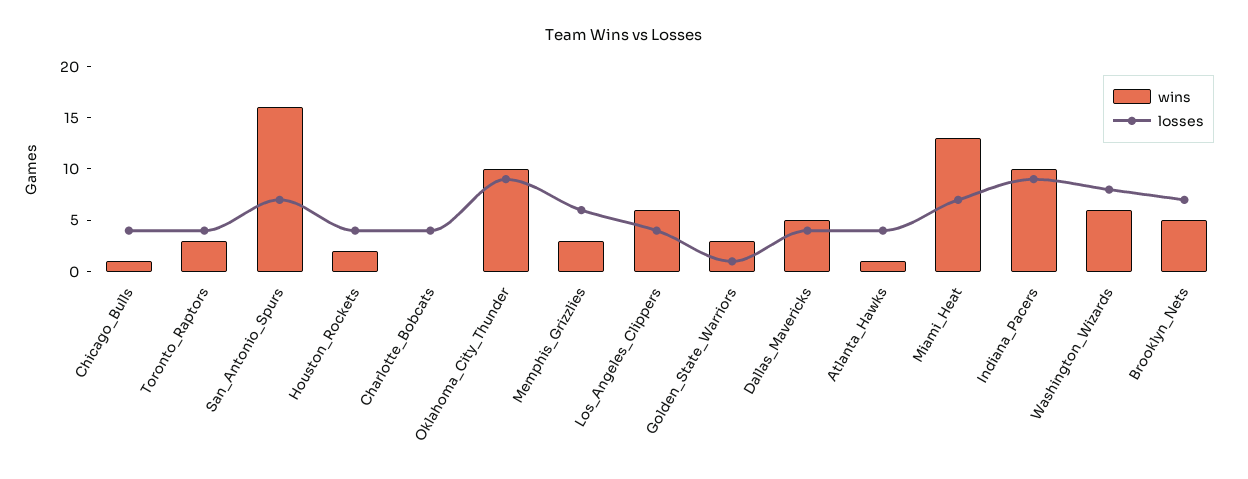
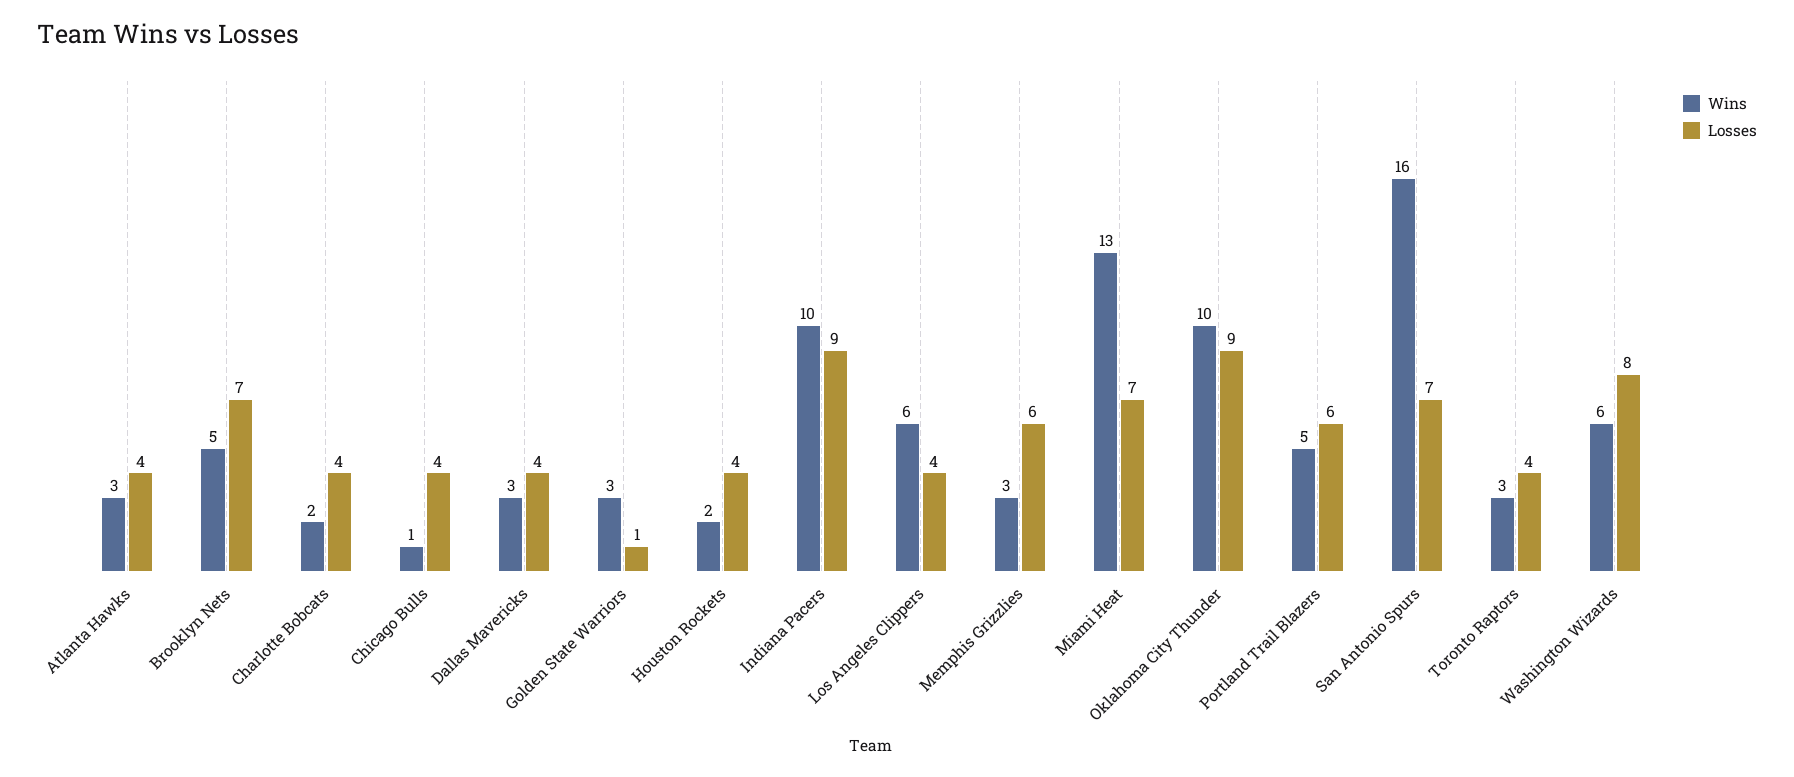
wins, Charlotte_Bobcats: 0 -> 2
wins, Dallas_Mavericks: 5 -> 3
wins, Atlanta_Hawks: 1 -> 3
wins, Portland Trail Blazers: none -> 5
losses, Portland Trail Blazers: none -> 6

